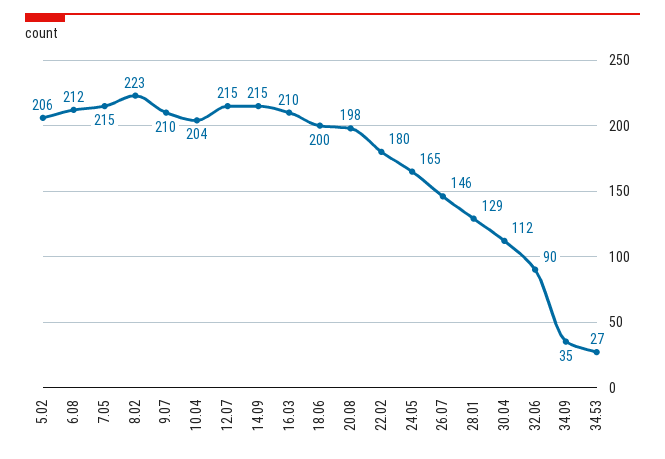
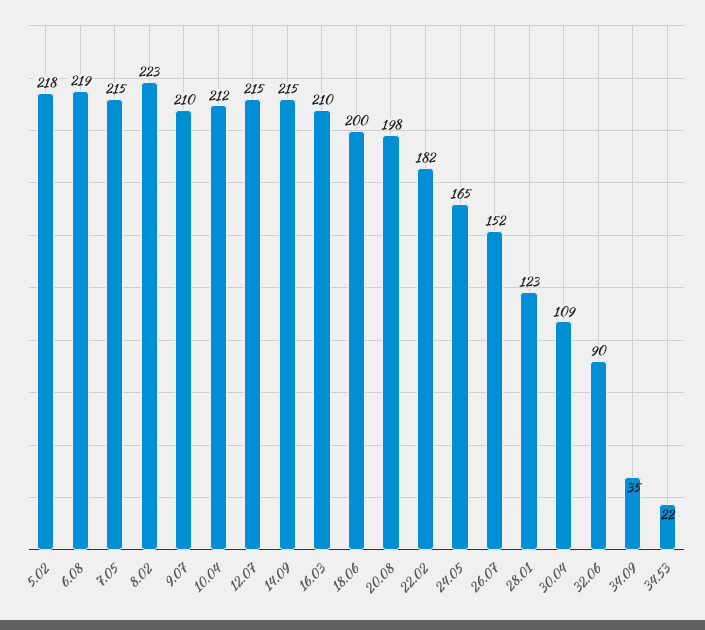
5.02: 206 -> 218
6.08: 212 -> 219
10.04: 204 -> 212
22.02: 180 -> 182
26.07: 146 -> 152
28.01: 129 -> 123
30.04: 112 -> 109
34.53: 27 -> 22

